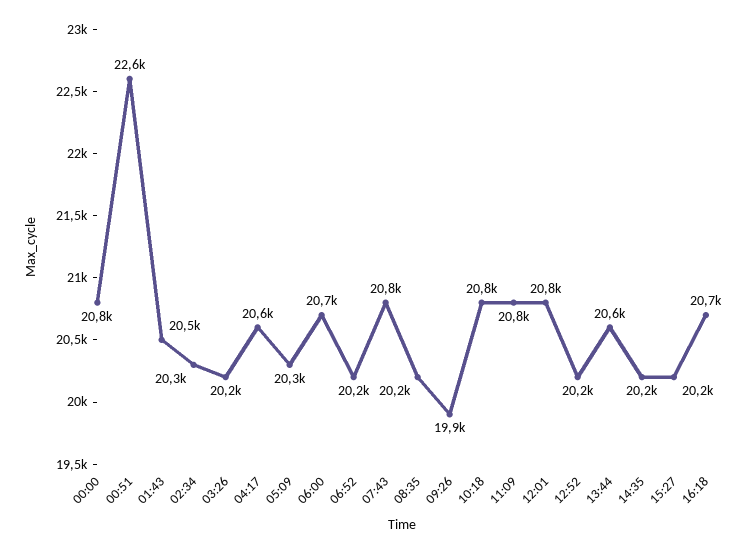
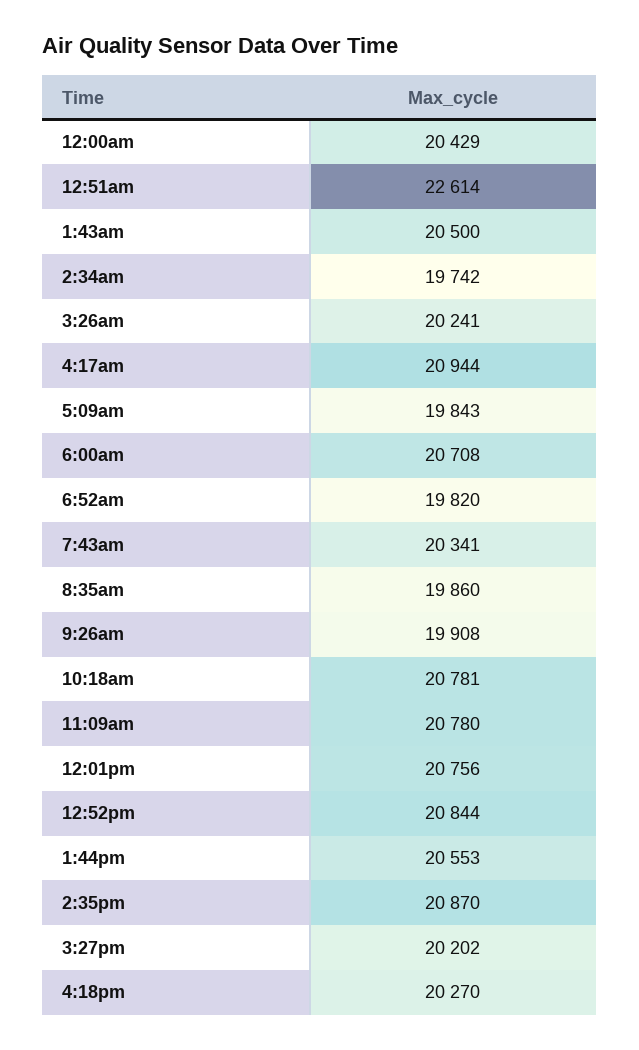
00:00: 20800 -> 20429
02:34: 20300 -> 19742
04:17: 20600 -> 20944
05:09: 20300 -> 19843
06:52: 20200 -> 19820
07:43: 20800 -> 20341
08:35: 20200 -> 19860
12:52: 20200 -> 20844
14:35: 20200 -> 20870
16:18: 20700 -> 20270

